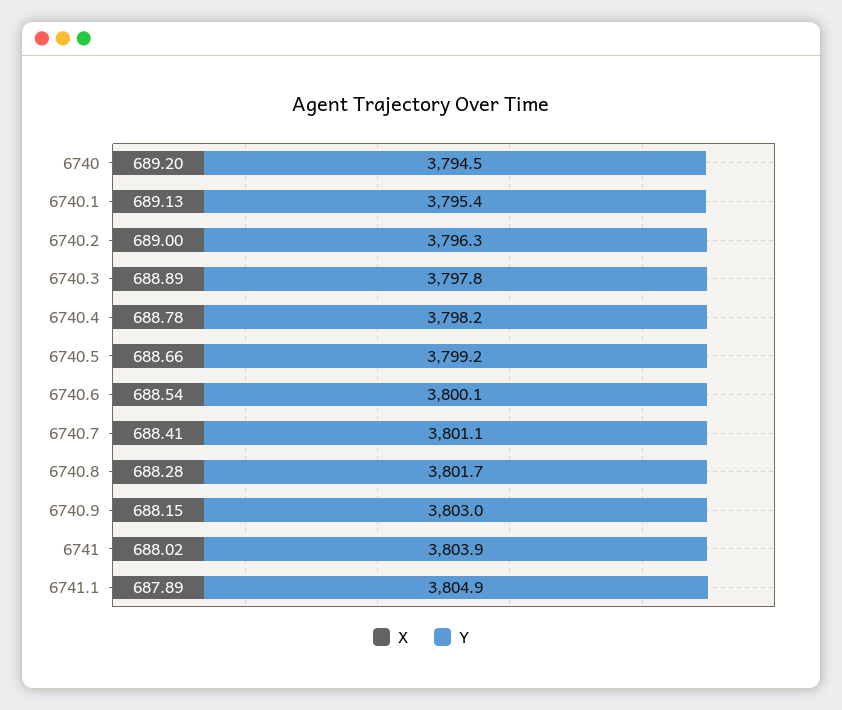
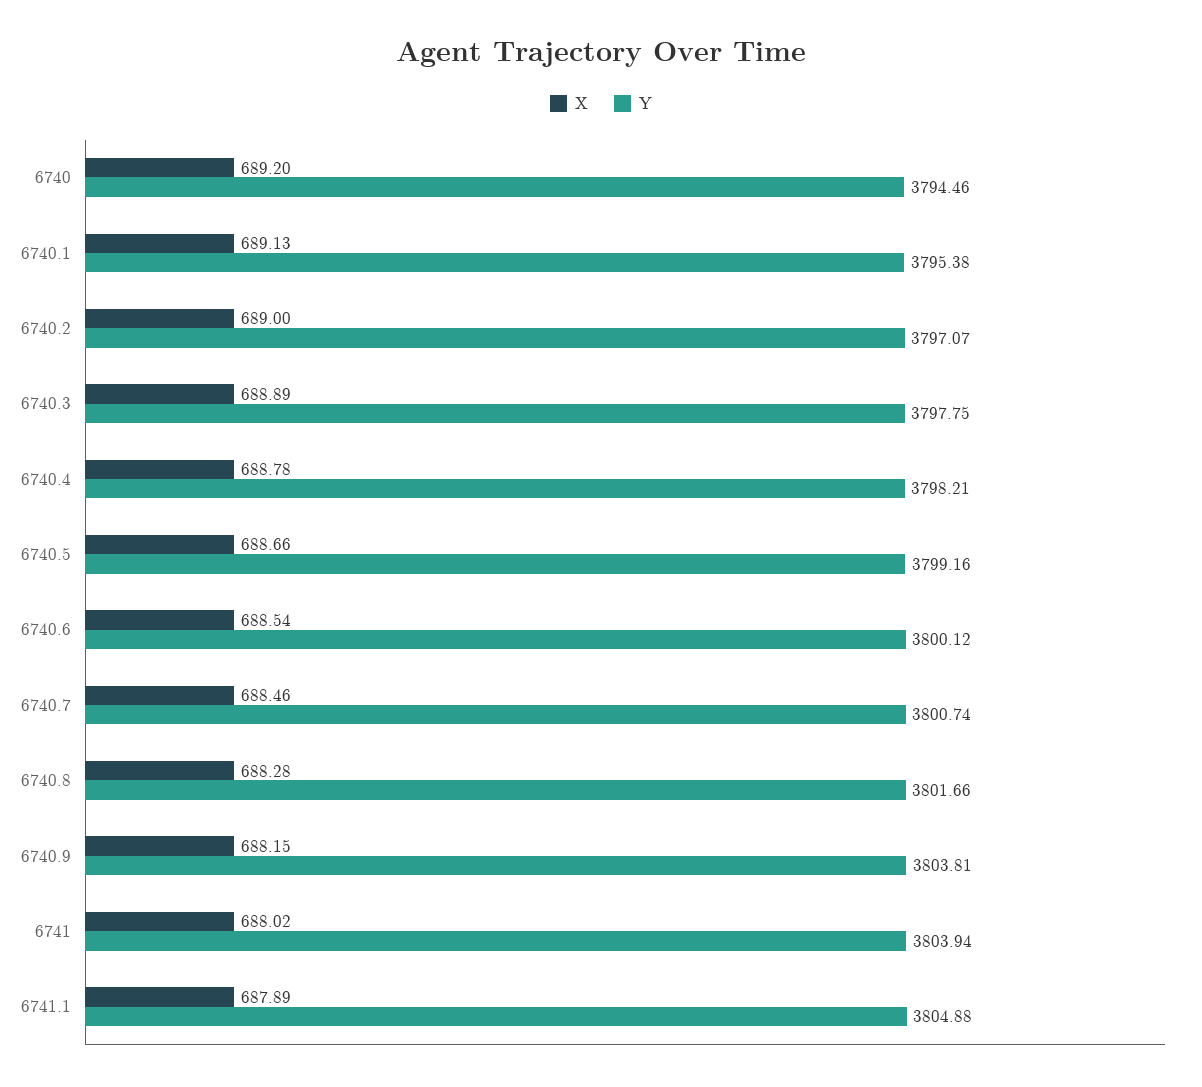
Y, 6740.2: 3796.3 -> 3797.07
X, 6740.7: 688.41 -> 688.46
Y, 6740.7: 3801.1 -> 3800.74
Y, 6740.9: 3803 -> 3803.81

